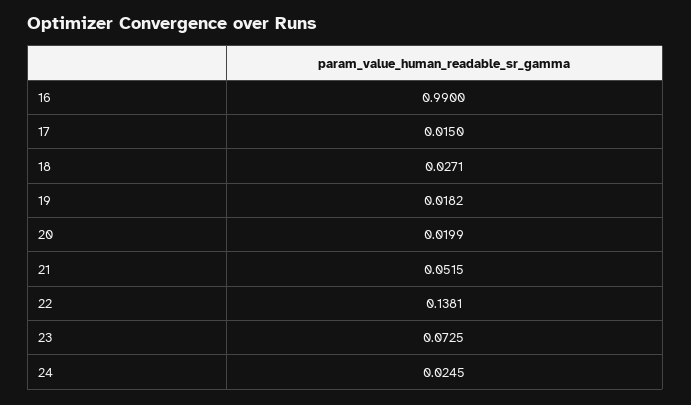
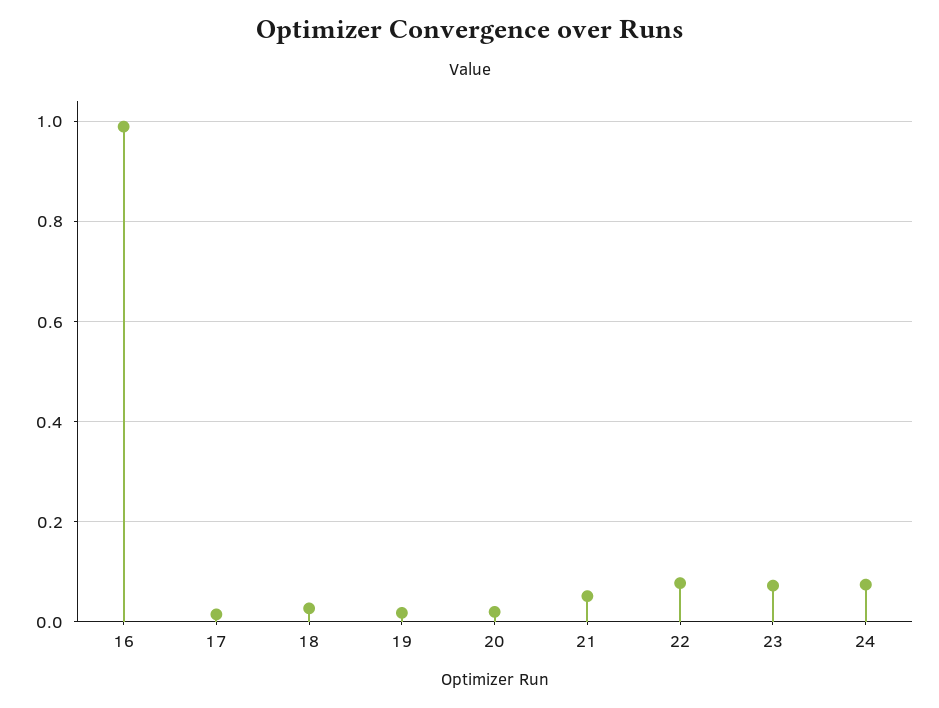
22: 0.1381 -> 0.08
24: 0.0245 -> 0.08

